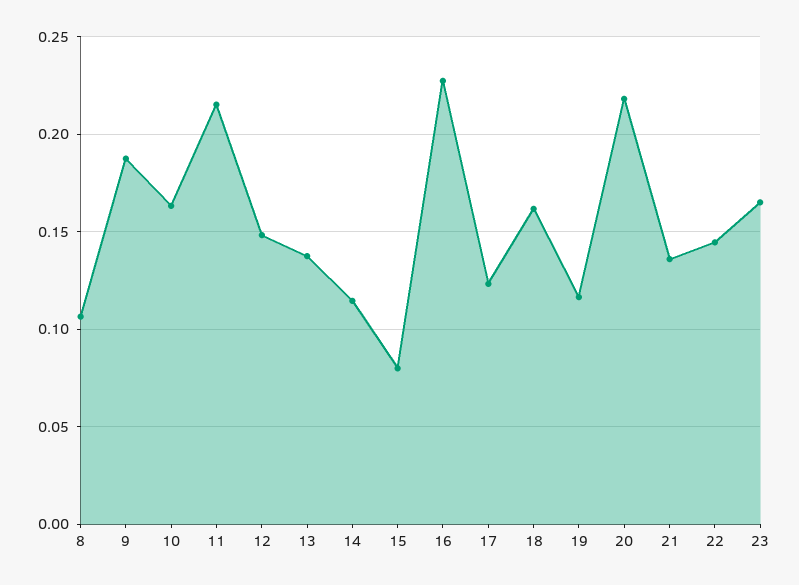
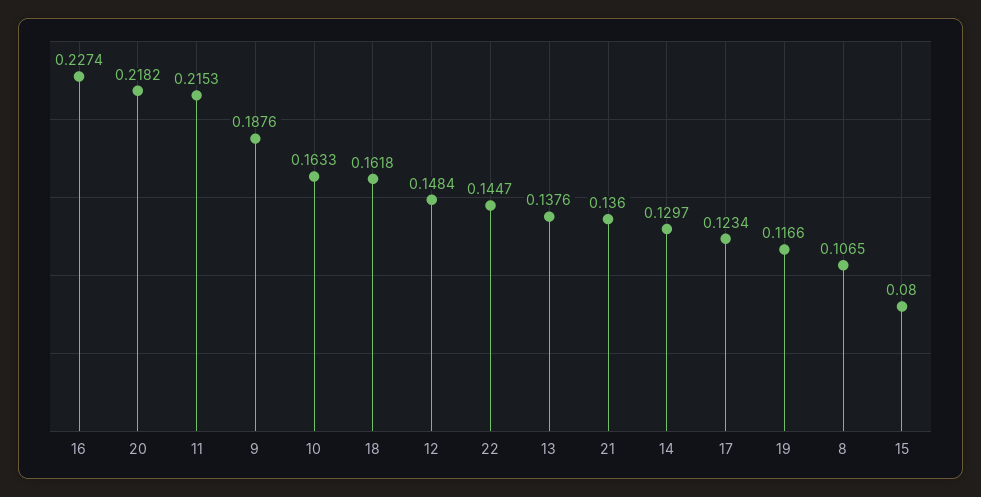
14: 0.115 -> 0.1297
23: 0.165 -> none

